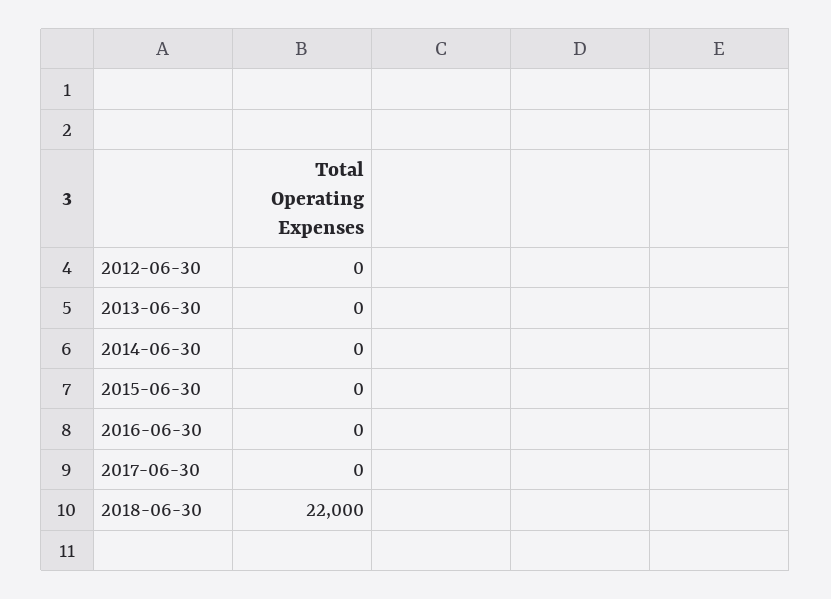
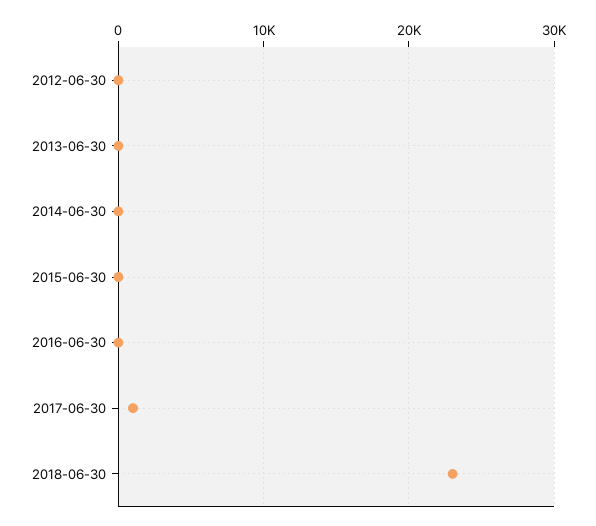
2017-06-30: 0 -> 1000
2018-06-30: 22000 -> 23000

